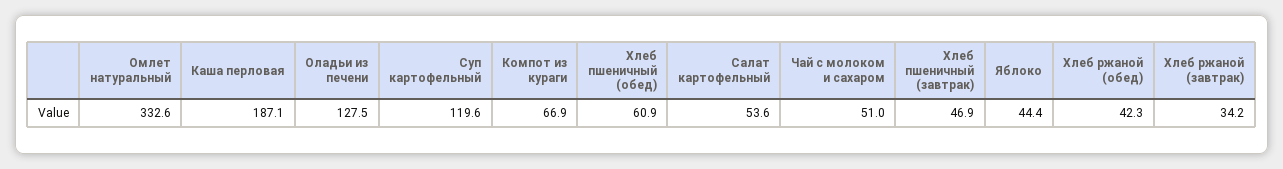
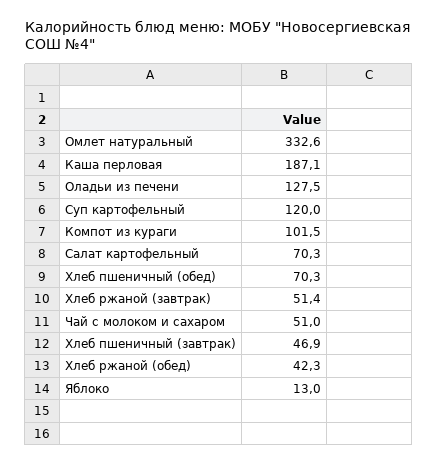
Суп картофельный: 119.6 -> 120
Компот из кураги: 66.9 -> 101.5
Хлеб пшеничный (обед): 60.9 -> 70.3
Салат картофельный: 53.6 -> 70.3
Яблоко: 44.4 -> 13
Хлеб ржаной (завтрак): 34.2 -> 51.4

